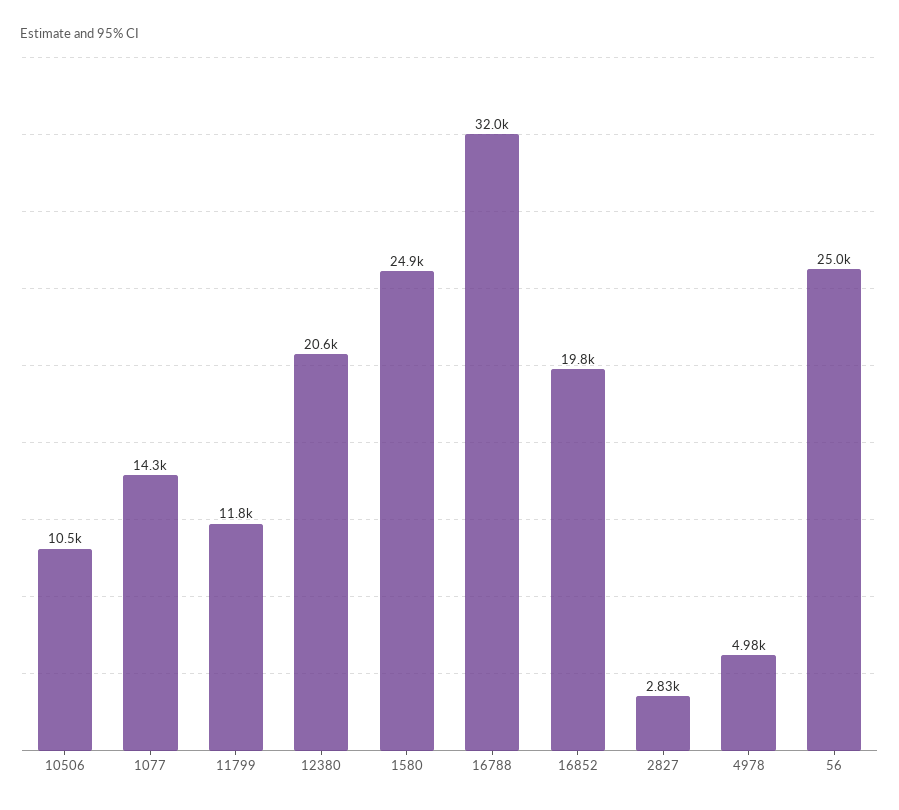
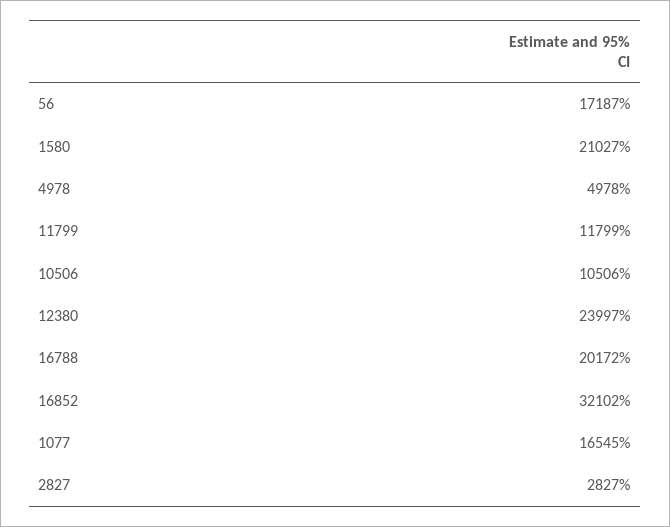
1077: 14300 -> 16545
12380: 20600 -> 23997
1580: 24900 -> 21027
16788: 32000 -> 20172
16852: 19800 -> 32102
56: 25000 -> 17187

